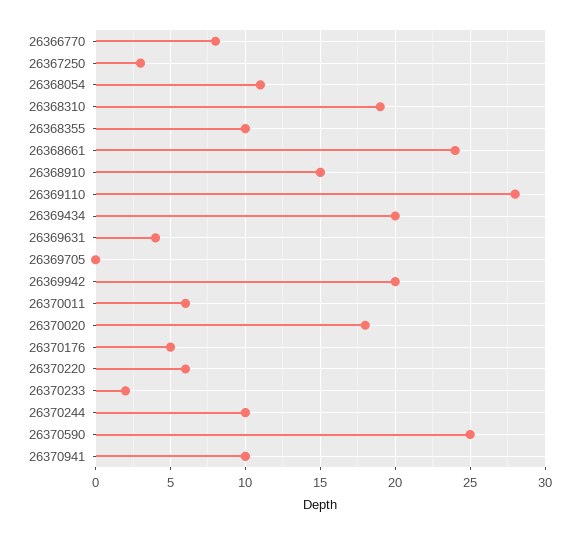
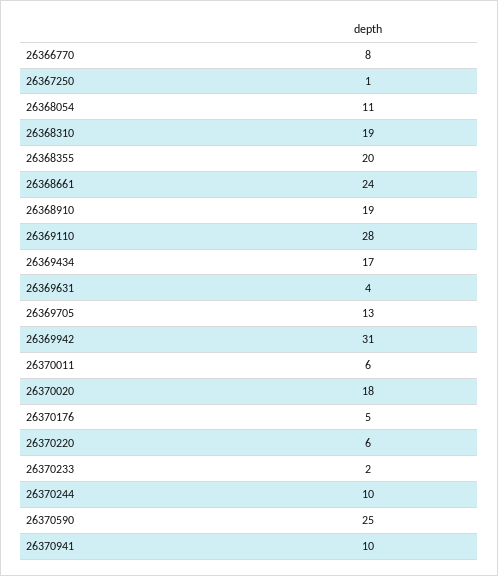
26367250: 3 -> 1
26368355: 10 -> 20
26368910: 15 -> 19
26369434: 20 -> 17
26369705: 0 -> 13
26369942: 20 -> 31

